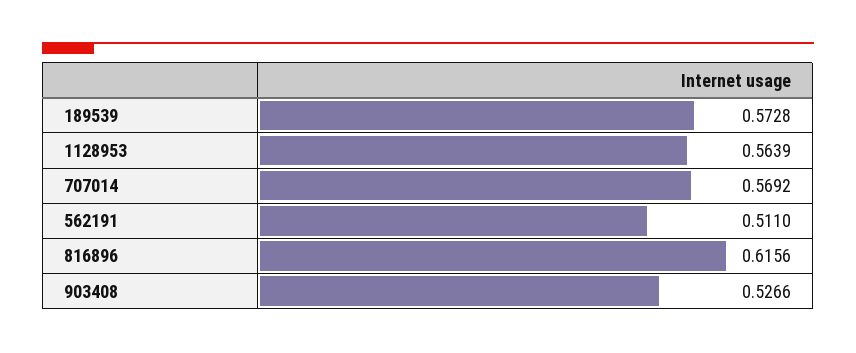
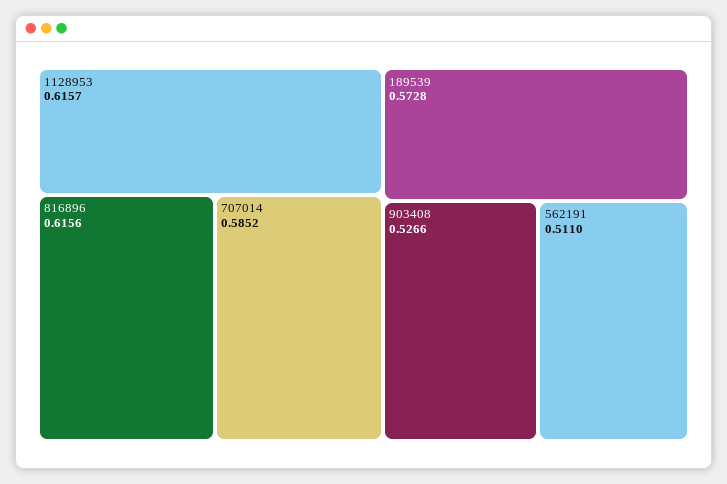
1128953: 0.5639 -> 0.6157
707014: 0.5692 -> 0.5852

